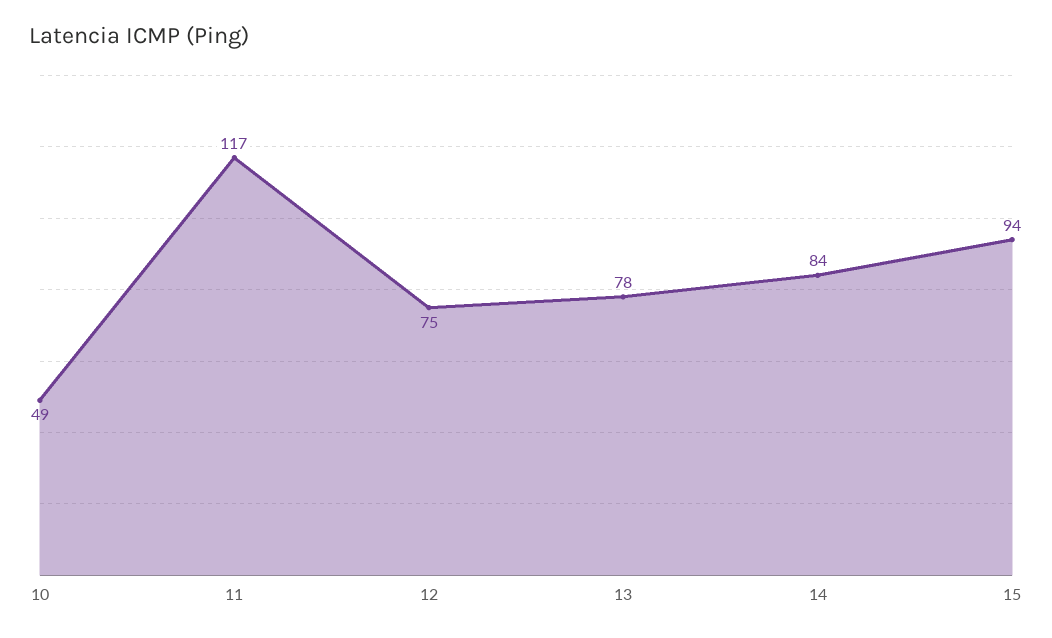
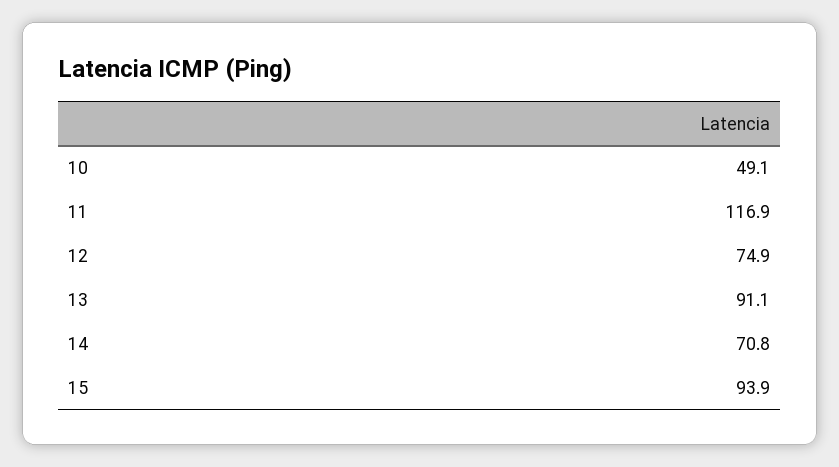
13: 78 -> 91.1
14: 84 -> 70.8

